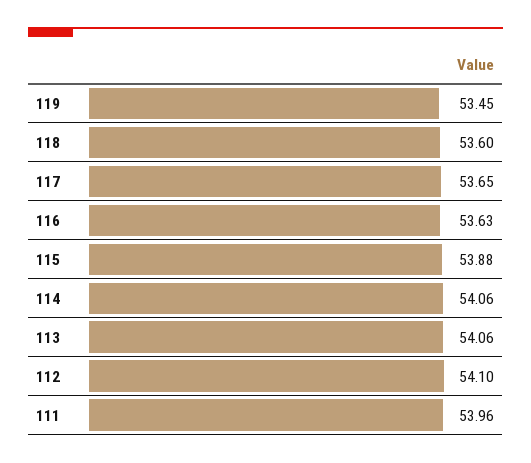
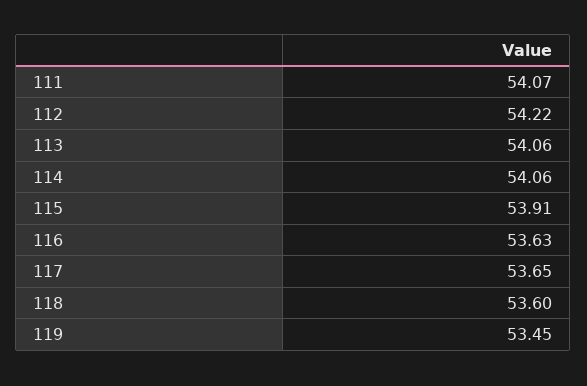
115: 53.88 -> 53.91
112: 54.1 -> 54.22
111: 53.96 -> 54.07

